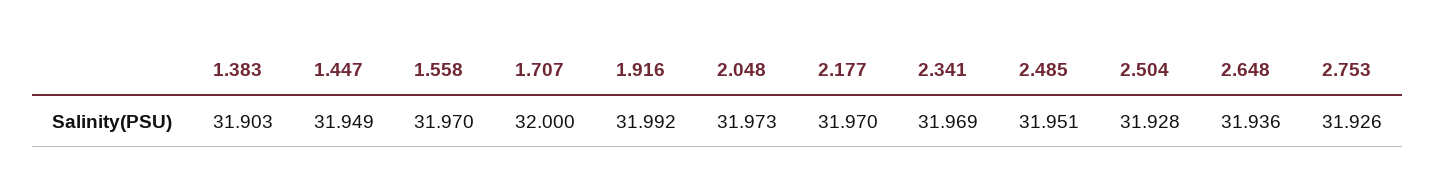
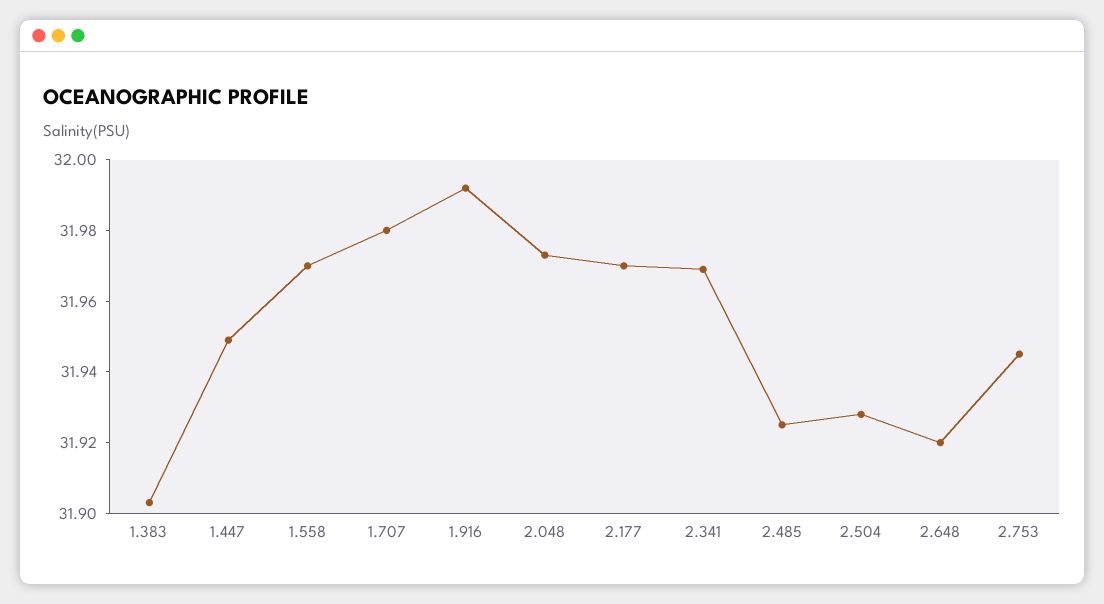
1.707: 32 -> 31.98
2.485: 31.951 -> 31.925
2.648: 31.936 -> 31.92
2.753: 31.926 -> 31.945

